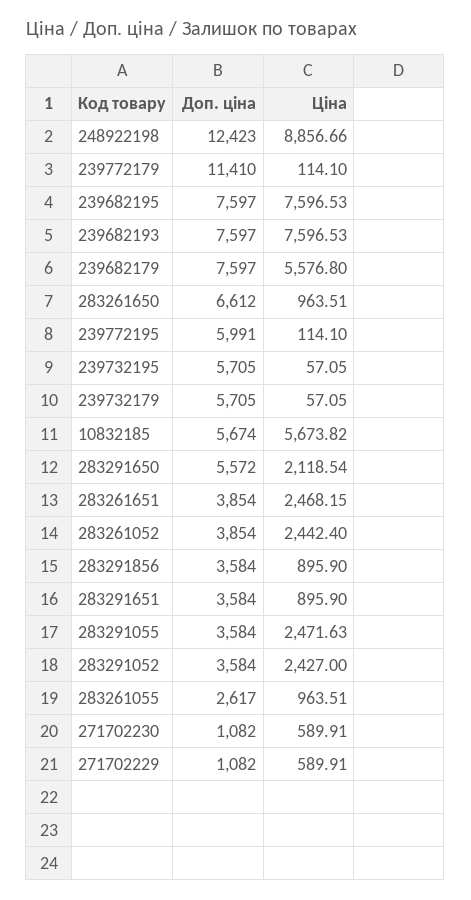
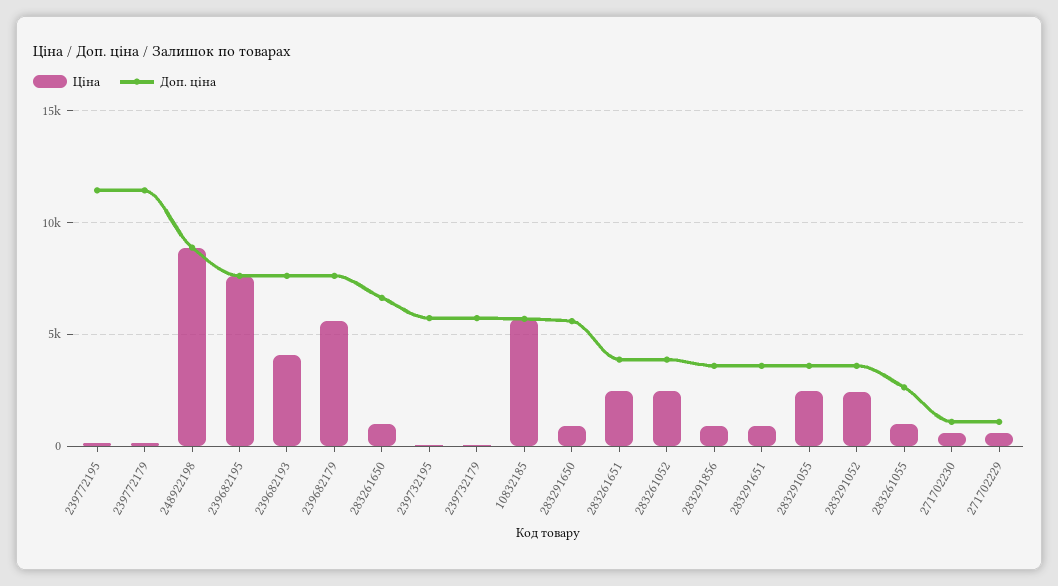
Доп. ціна, 248922198: 12423 -> 9000
Ціна, 239682193: 7596.53 -> 4000
Доп. ціна, 239772195: 5991 -> 11500
Ціна, 283291650: 2118.54 -> 1000

